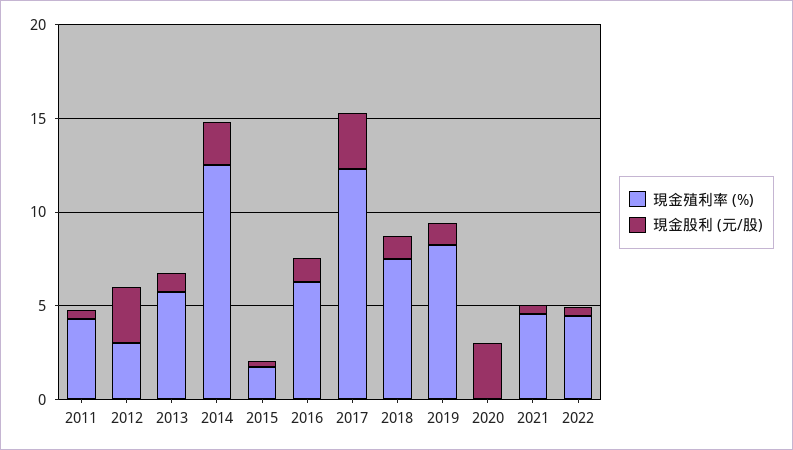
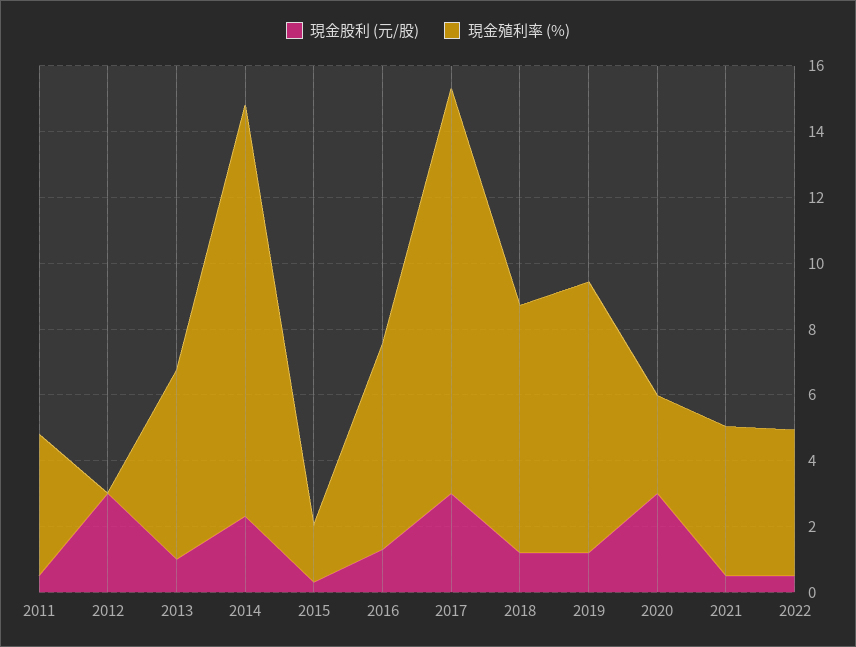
現金殖利率 (%), 2012: 3 -> 0
現金殖利率 (%), 2020: 0 -> 3

